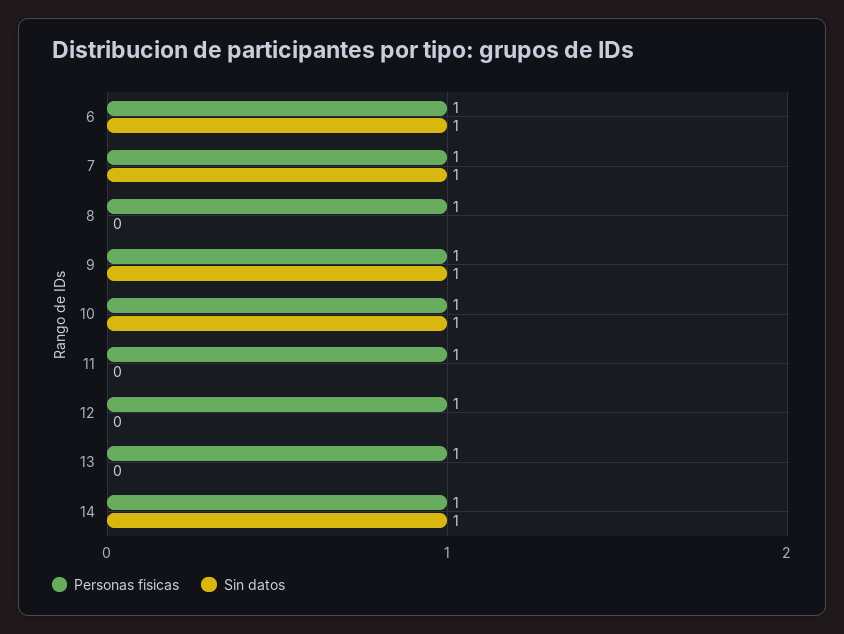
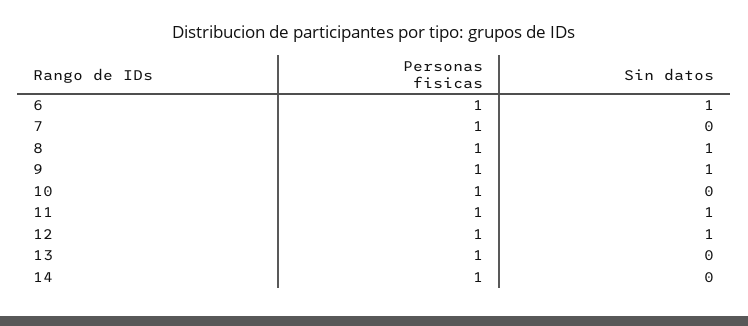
Sin datos, 7: 1 -> 0
Sin datos, 8: 0 -> 1
Sin datos, 10: 1 -> 0
Sin datos, 11: 0 -> 1
Sin datos, 12: 0 -> 1
Sin datos, 14: 1 -> 0

